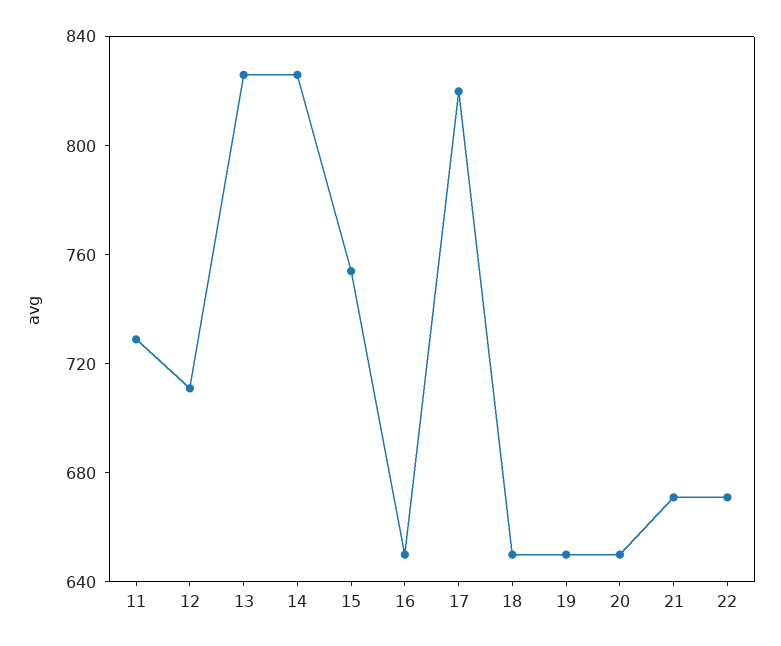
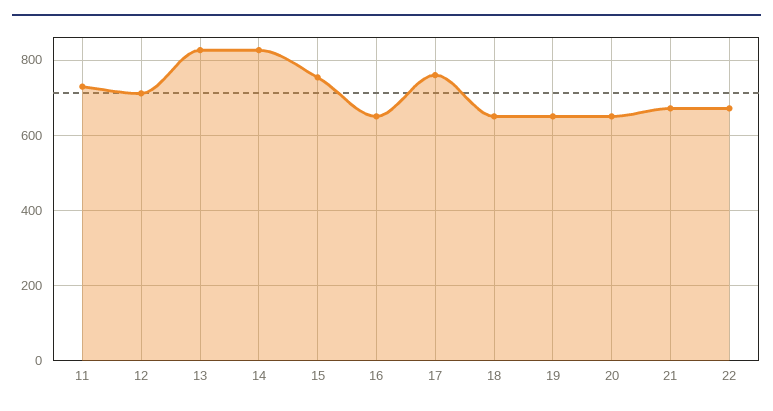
17: 820 -> 760

